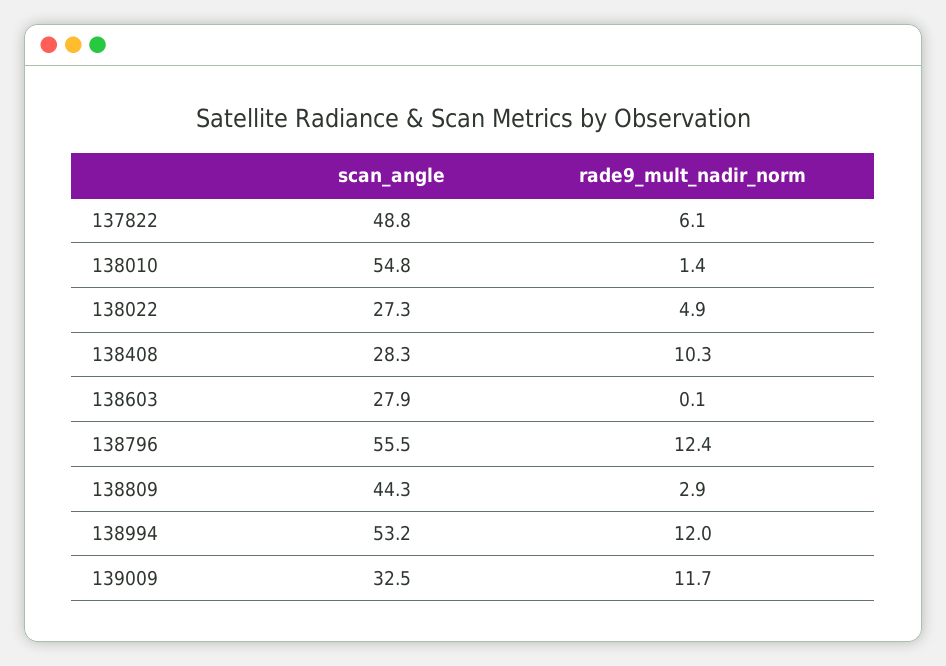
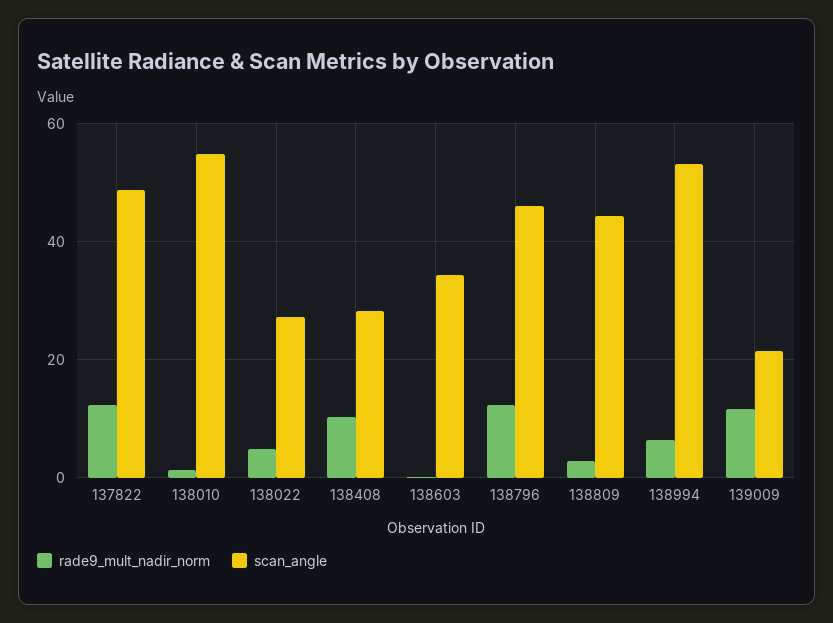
rade9_mult_nadir_norm, 137822: 6.1 -> 12
scan_angle, 138603: 27.9 -> 34
scan_angle, 138796: 55.5 -> 46
rade9_mult_nadir_norm, 138994: 12 -> 6
scan_angle, 139009: 32.5 -> 22

